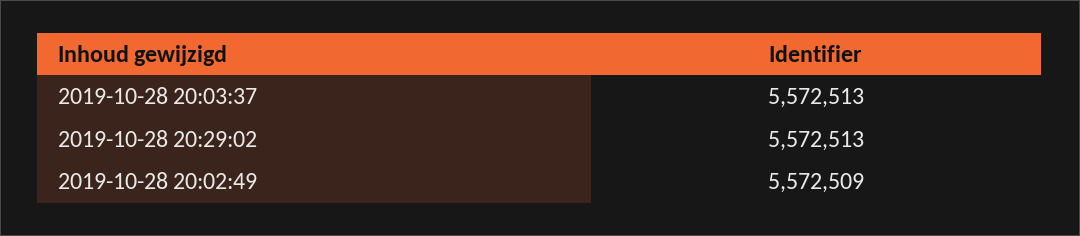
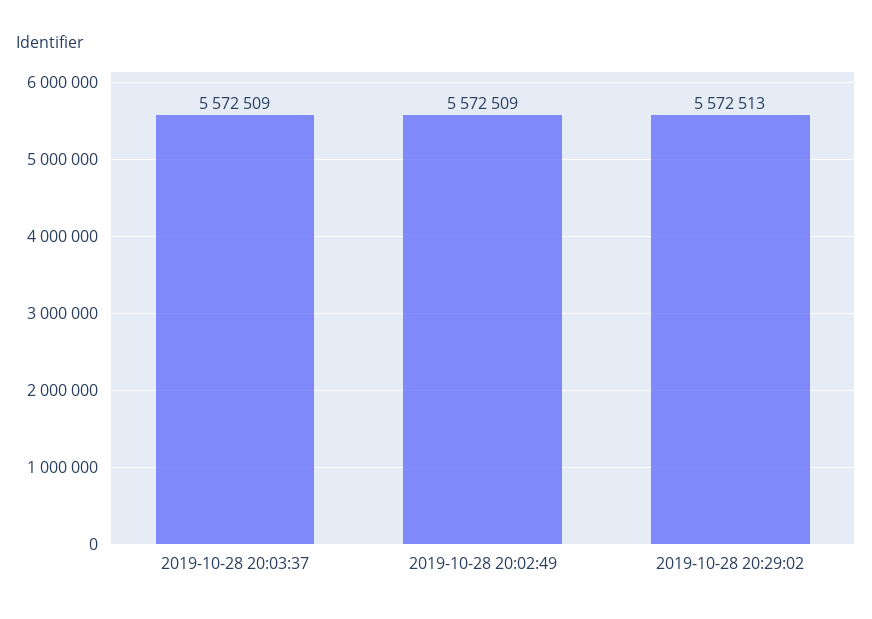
2019-10-28 20:03:37: 5572513 -> 5572509

